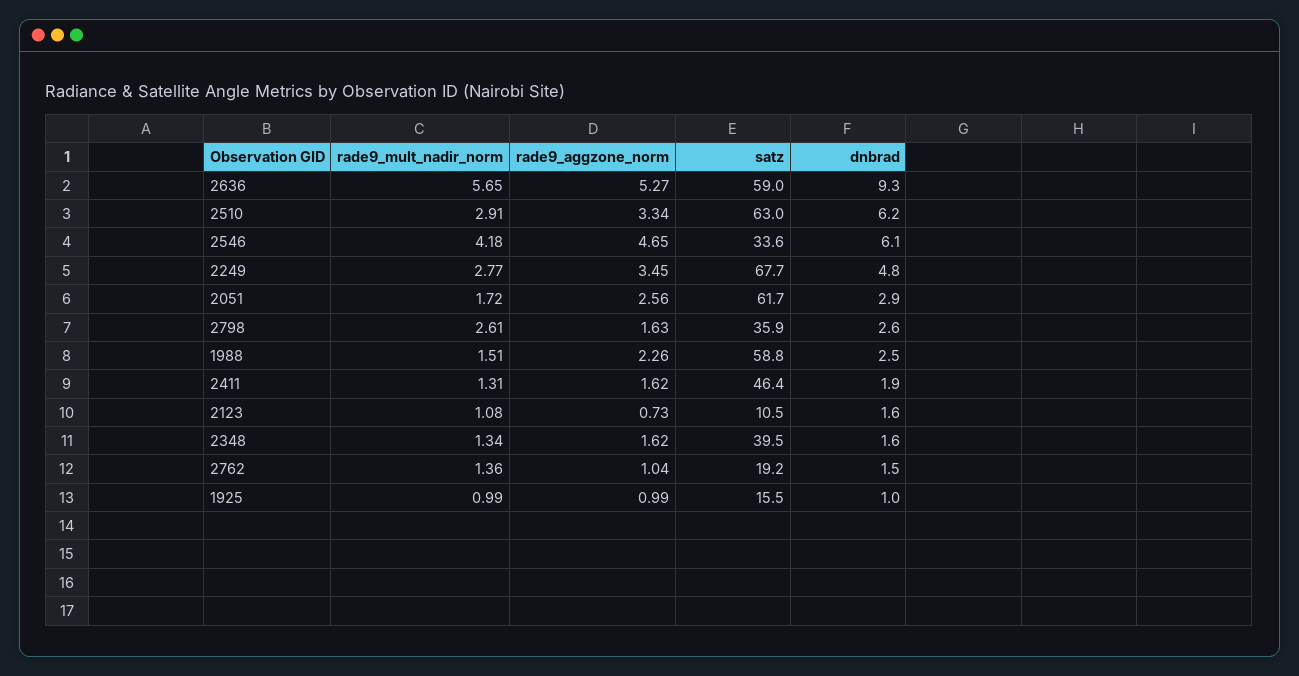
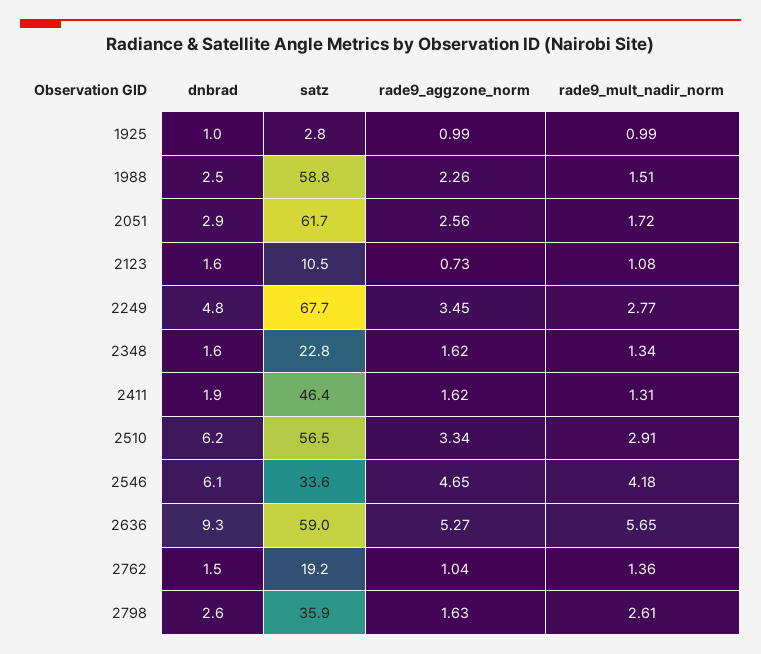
satz, 2510: 63 -> 56.5
satz, 2348: 39.5 -> 22.8
satz, 1925: 15.5 -> 2.8

